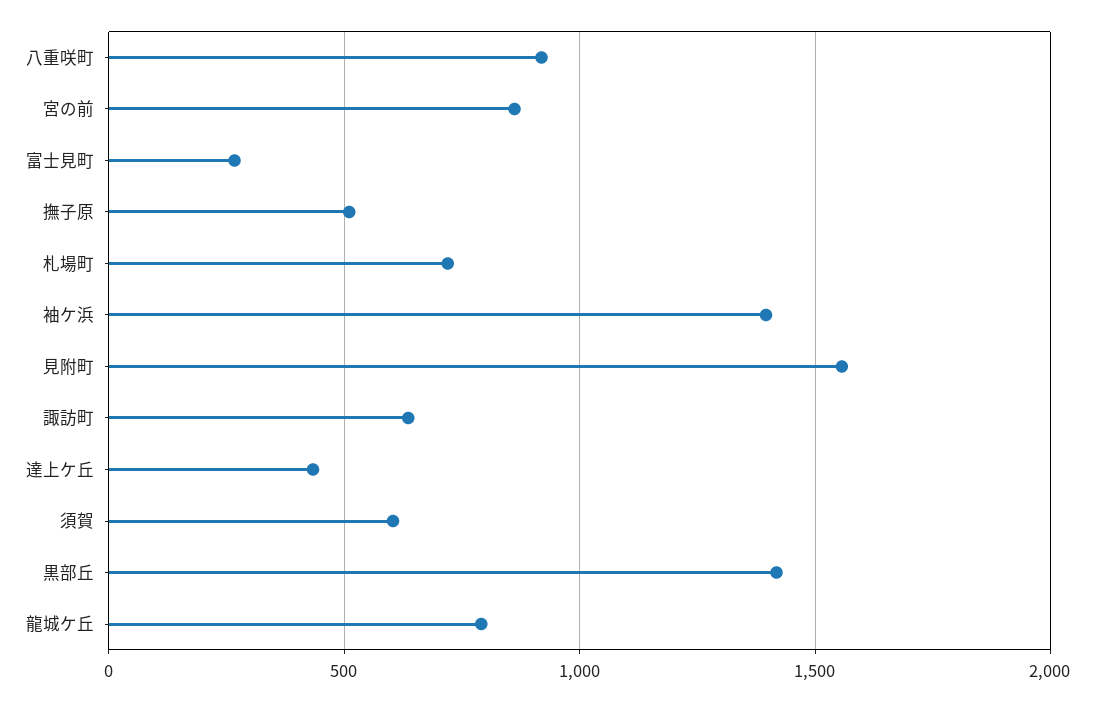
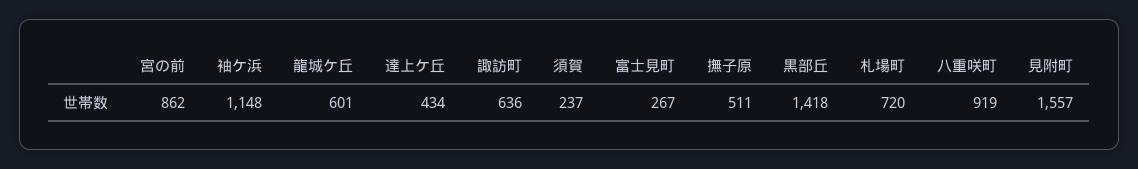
袖ケ浜: 1400 -> 1148
須賀: 600 -> 237
龍城ケ丘: 800 -> 601

